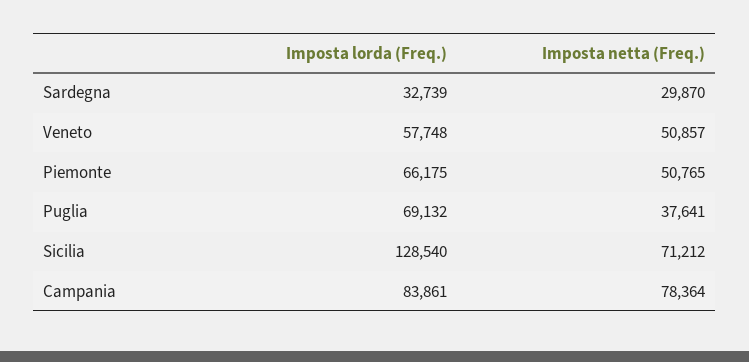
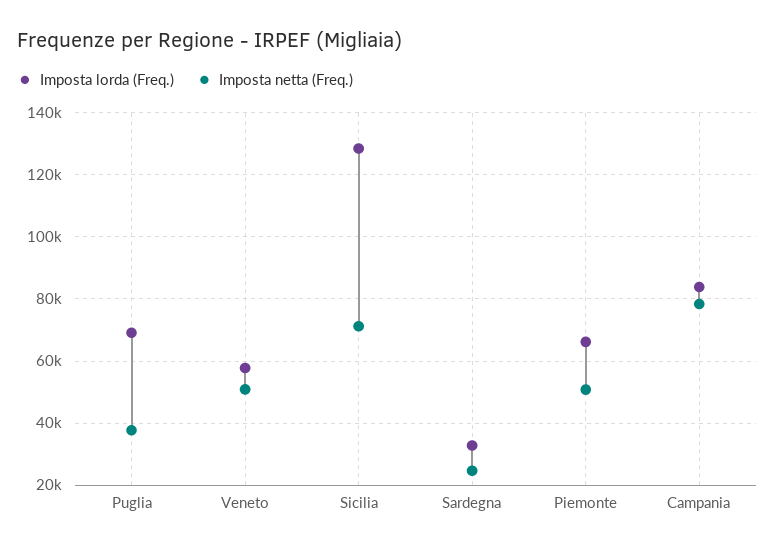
Imposta netta (Freq.), Sardegna: 29870 -> 24000

